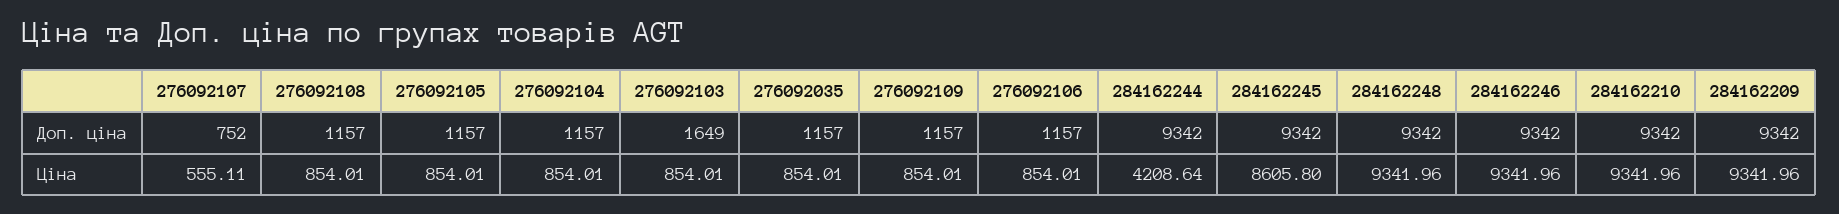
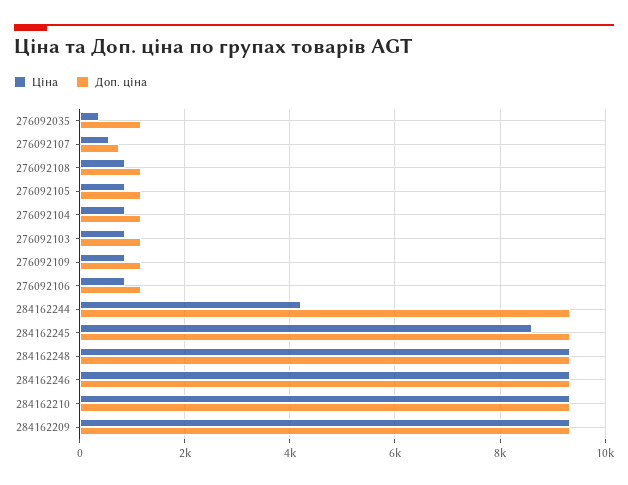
Доп. ціна, 276092103: 1649 -> 1200
Ціна, 276092035: 854.01 -> 400

